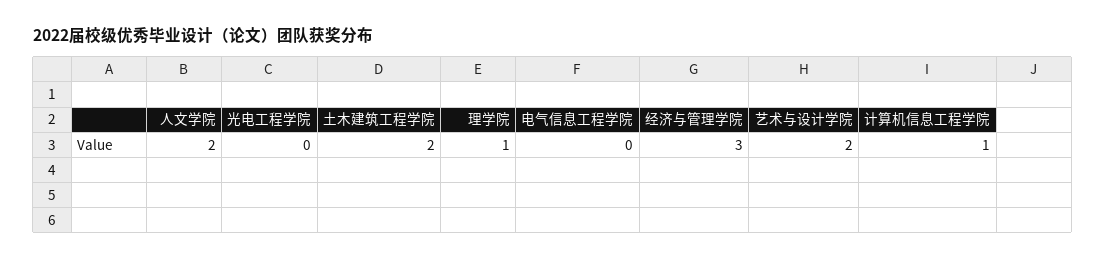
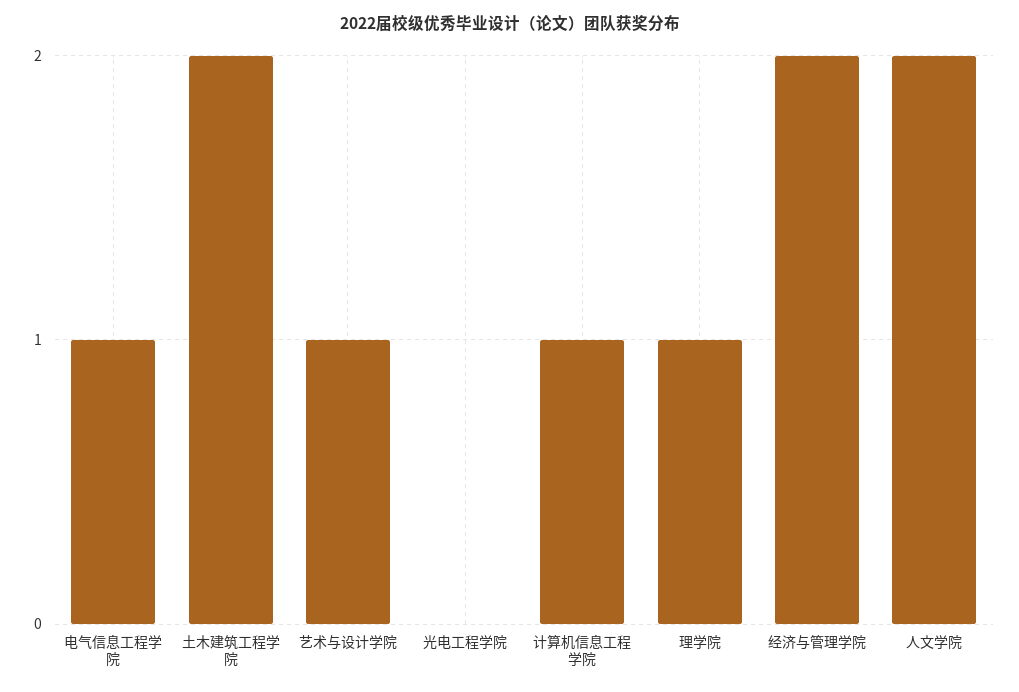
电气信息工程学院: 0 -> 1
经济与管理学院: 3 -> 2
艺术与设计学院: 2 -> 1

